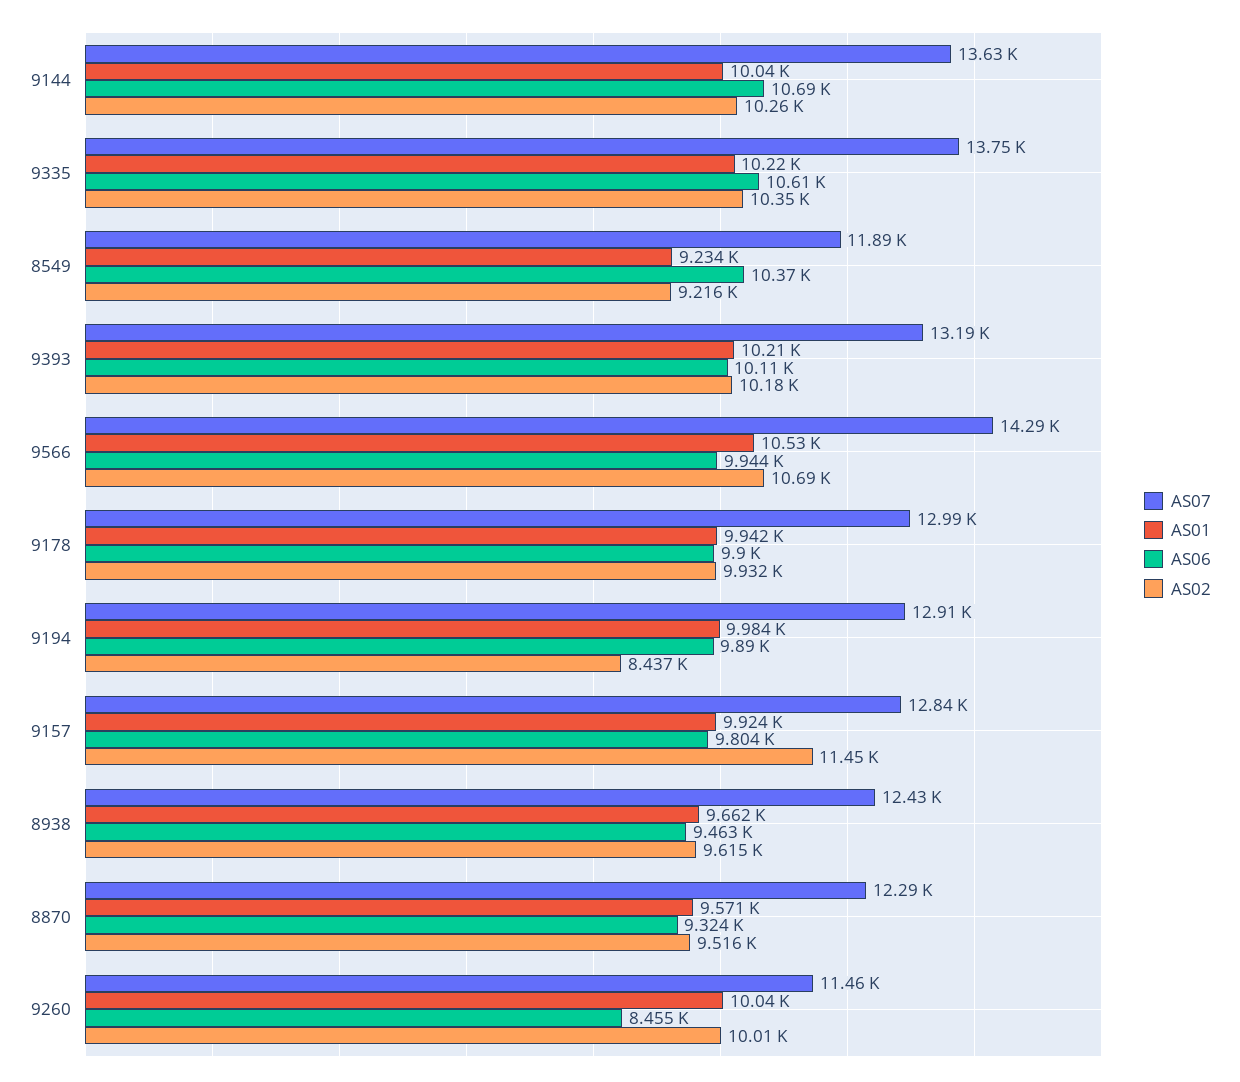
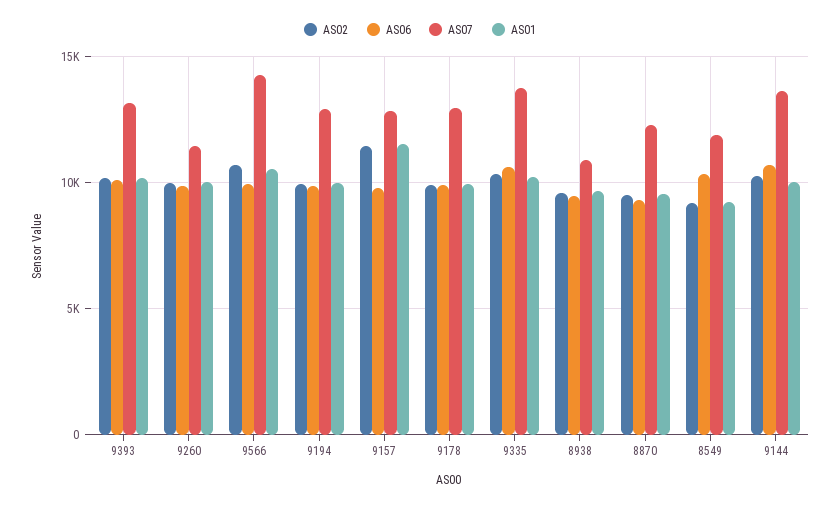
AS02, 9194: 8437 -> 10000
AS01, 9157: 9924 -> 11500
AS07, 8938: 12430 -> 11000
AS06, 9260: 8455 -> 10000

